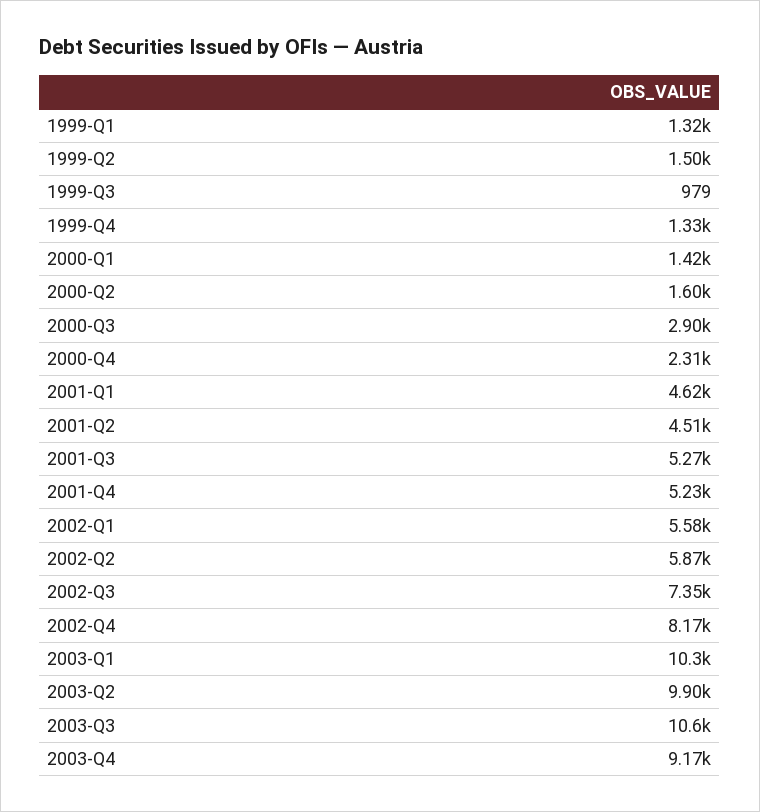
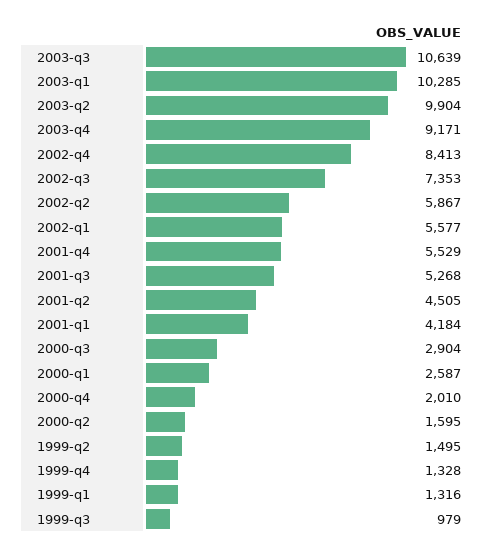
2000-Q1: 1420 -> 2587
2000-Q4: 2310 -> 2010
2001-Q1: 4620 -> 4184
2001-Q4: 5230 -> 5529
2002-Q4: 8170 -> 8413

